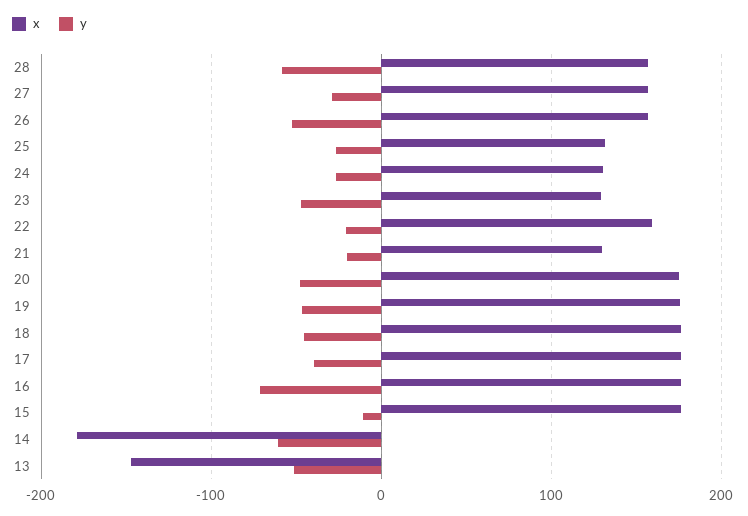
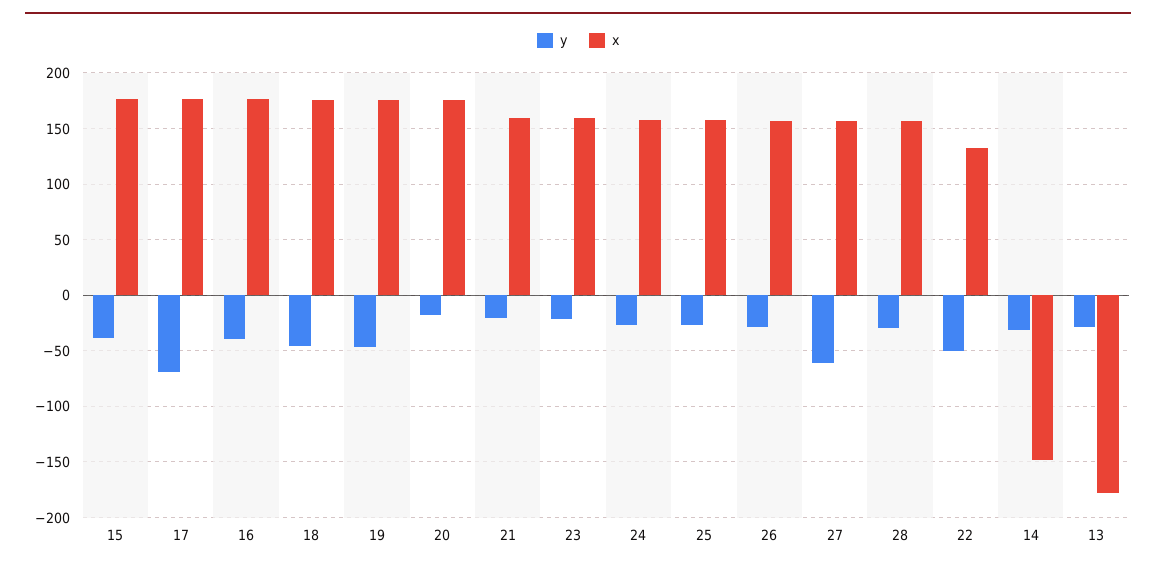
y, 28: -60 -> -30
y, 27: -30 -> -60
y, 26: -50 -> -30
x, 25: 130 -> 160
x, 24: 130 -> 160
x, 23: 130 -> 160
y, 23: -50 -> -20
x, 22: 160 -> 130
y, 22: -20 -> -50
x, 21: 130 -> 160
y, 20: -50 -> -20
y, 17: -40 -> -70
y, 16: -70 -> -40
y, 15: -10 -> -40
x, 14: -180 -> -150
y, 14: -60 -> -30
x, 13: -150 -> -180
y, 13: -50 -> -30

